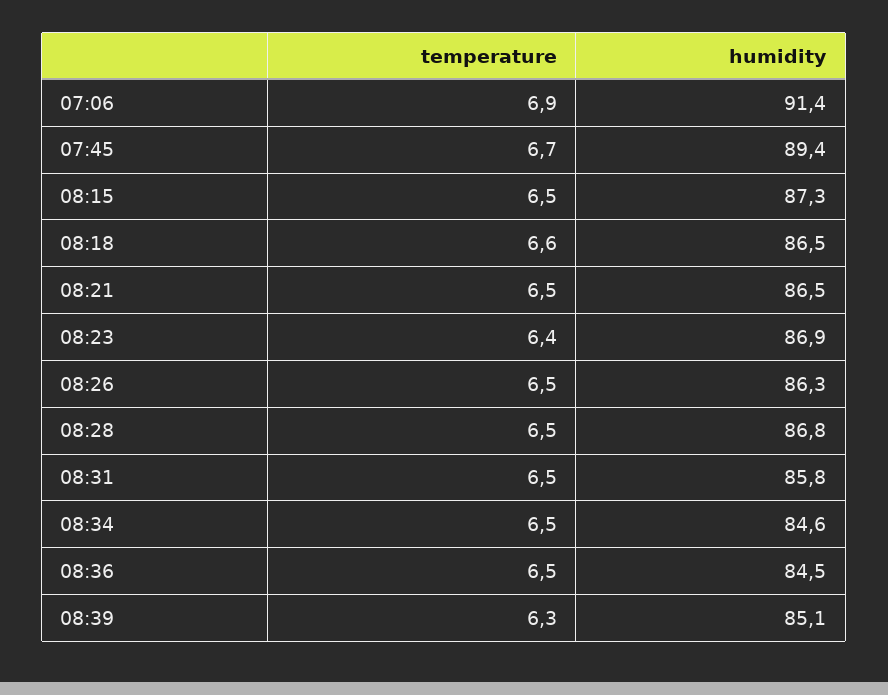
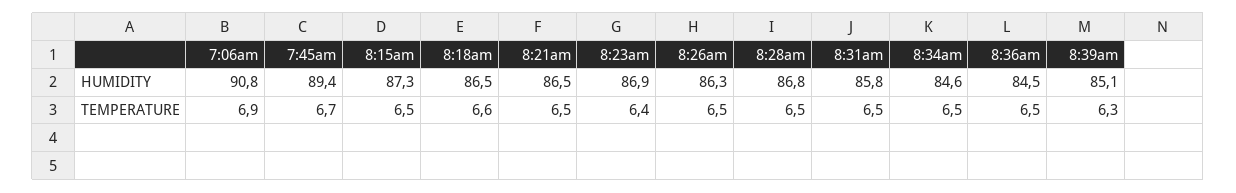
humidity, 07:06: 91.4 -> 90.8

